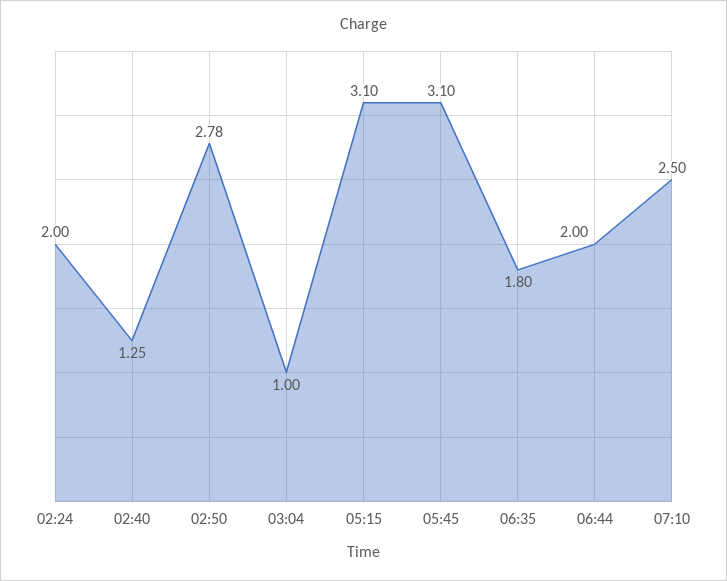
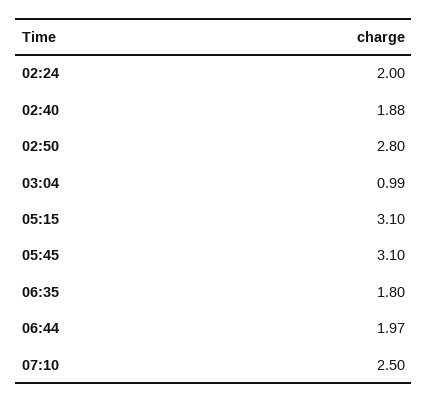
02:40: 1.25 -> 1.88
02:50: 2.78 -> 2.8
03:04: 1 -> 0.99
06:44: 2 -> 1.97

